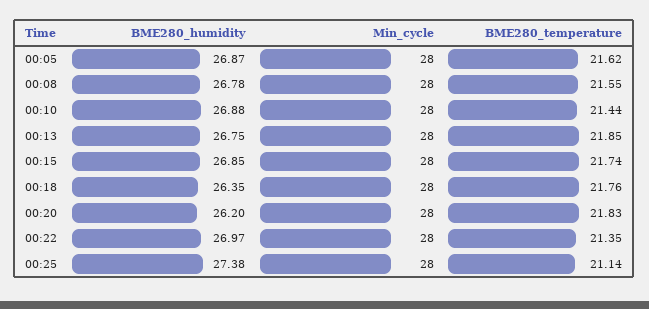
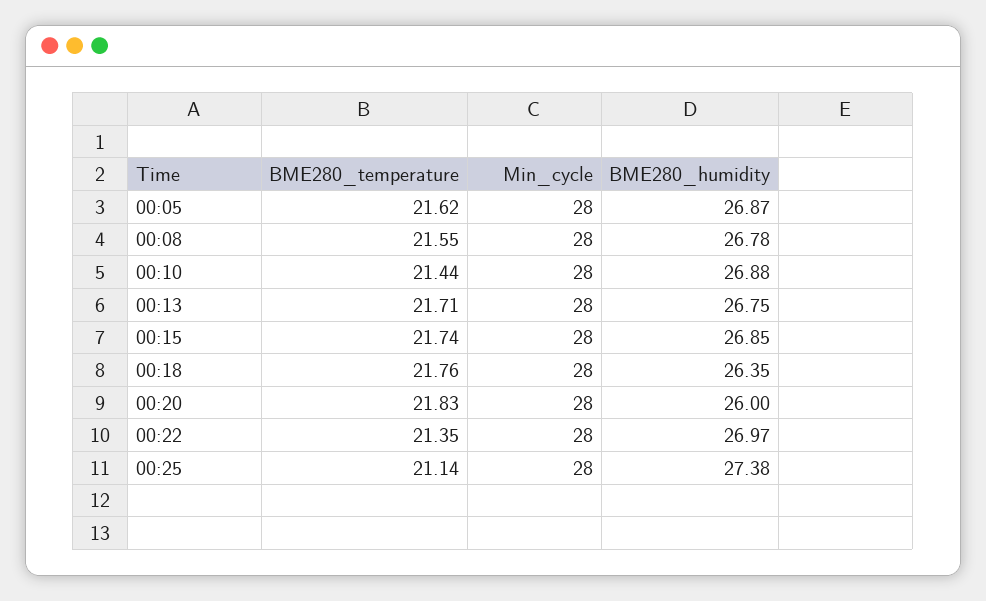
BME280_temperature, 00:13: 21.85 -> 21.71
BME280_humidity, 00:20: 26.2 -> 26

